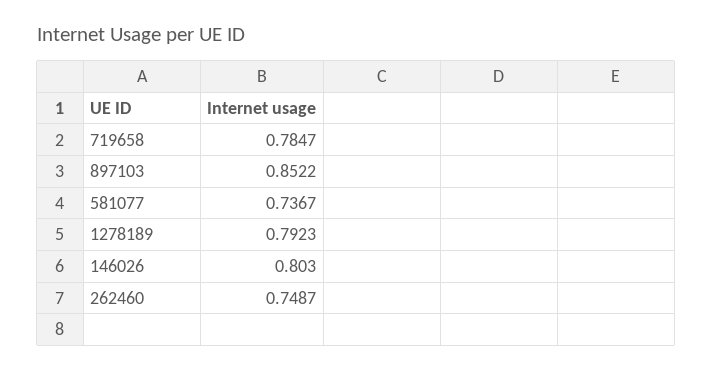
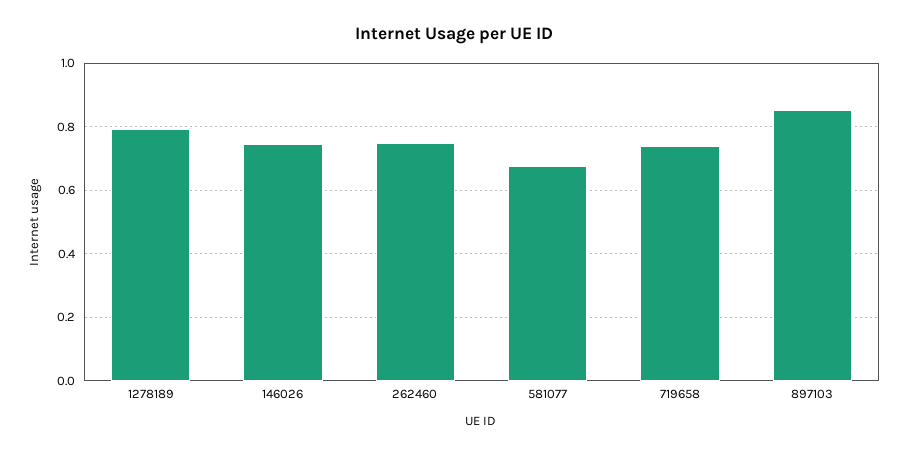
719658: 0.7847 -> 0.74
581077: 0.7367 -> 0.68
146026: 0.803 -> 0.74

